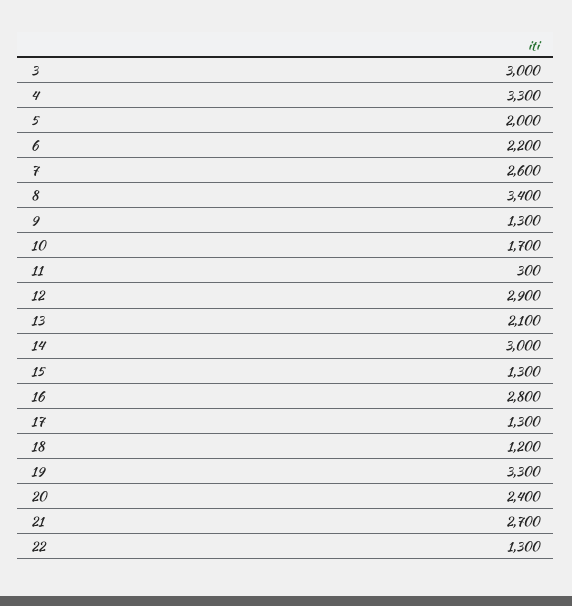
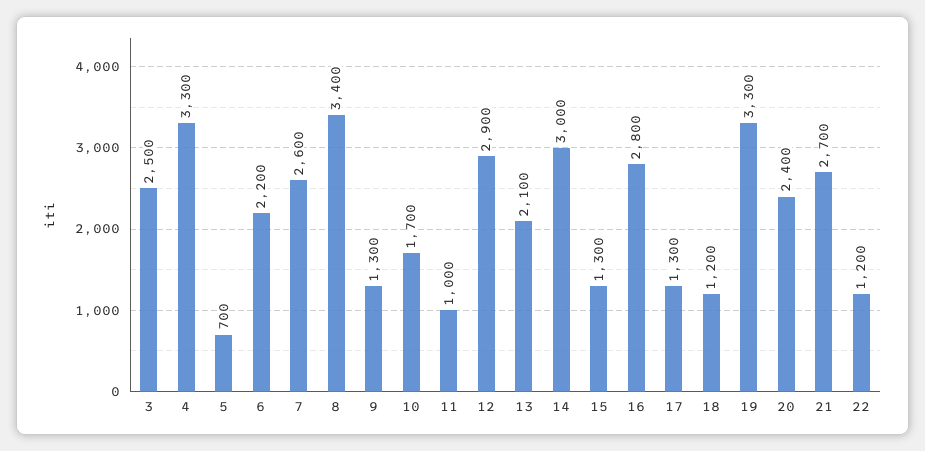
3: 3000 -> 2500
5: 2000 -> 700
11: 300 -> 1000
22: 1300 -> 1200

